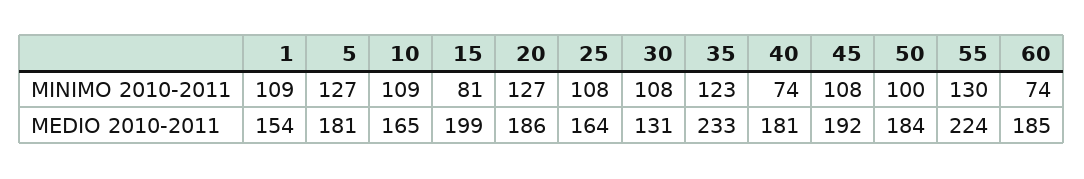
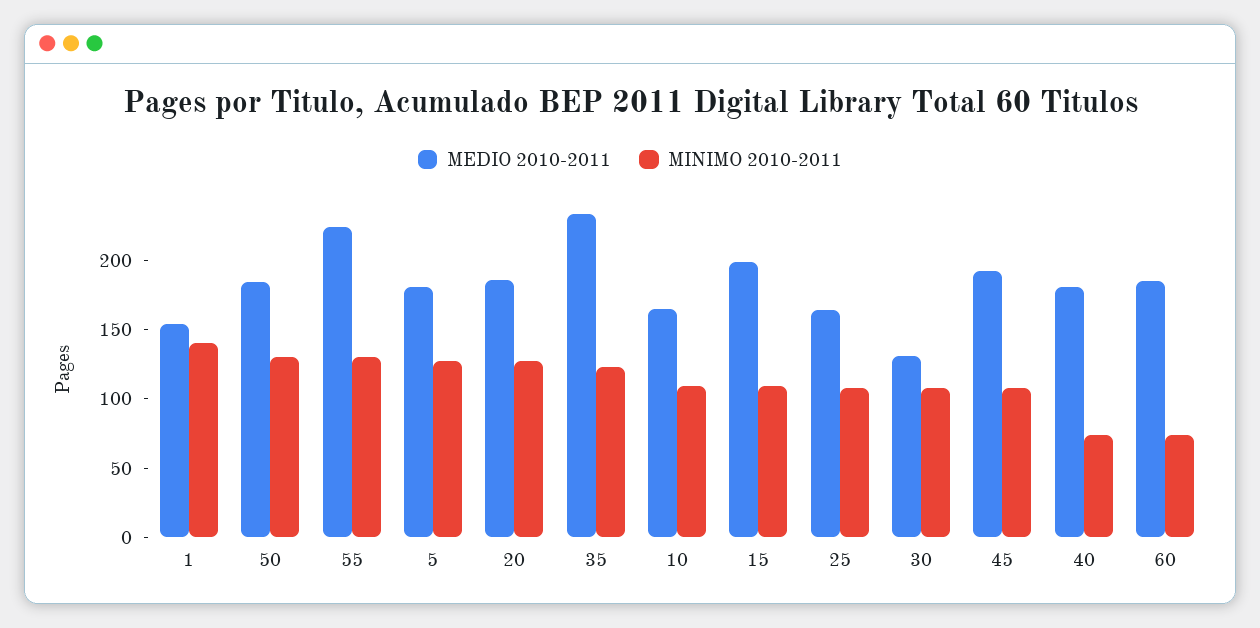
MINIMO 2010-2011, 1: 109 -> 140
MINIMO 2010-2011, 15: 81 -> 110
MINIMO 2010-2011, 50: 100 -> 130

